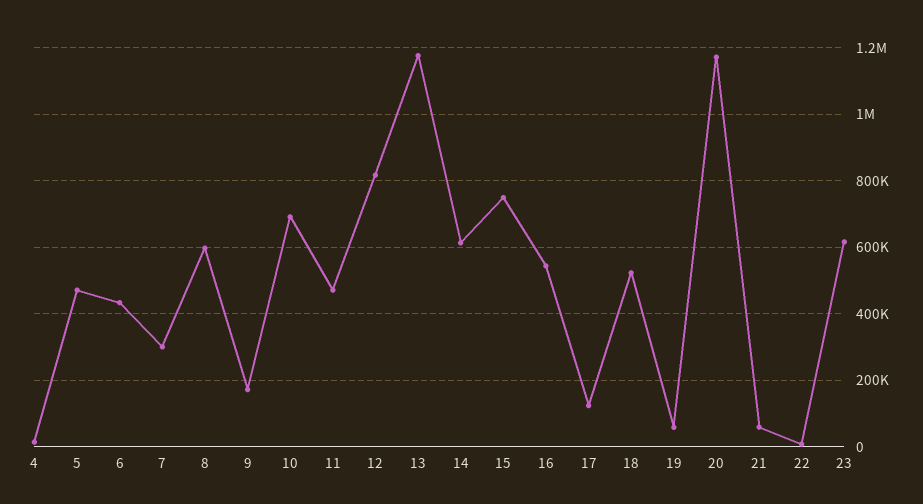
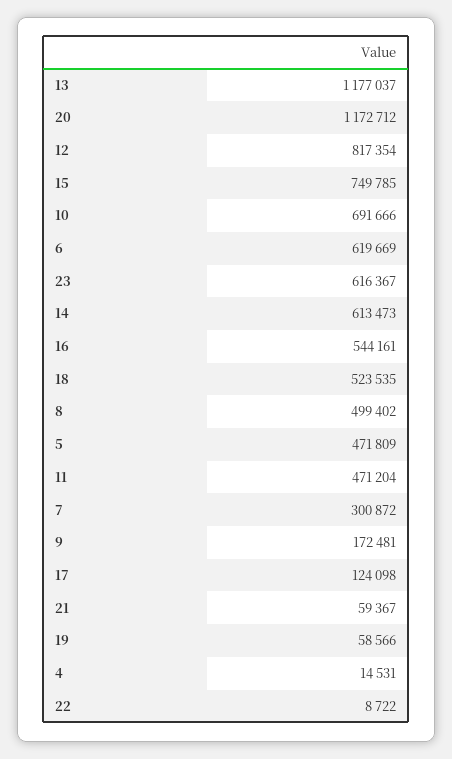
6: 440000 -> 619669
8: 600000 -> 499402

